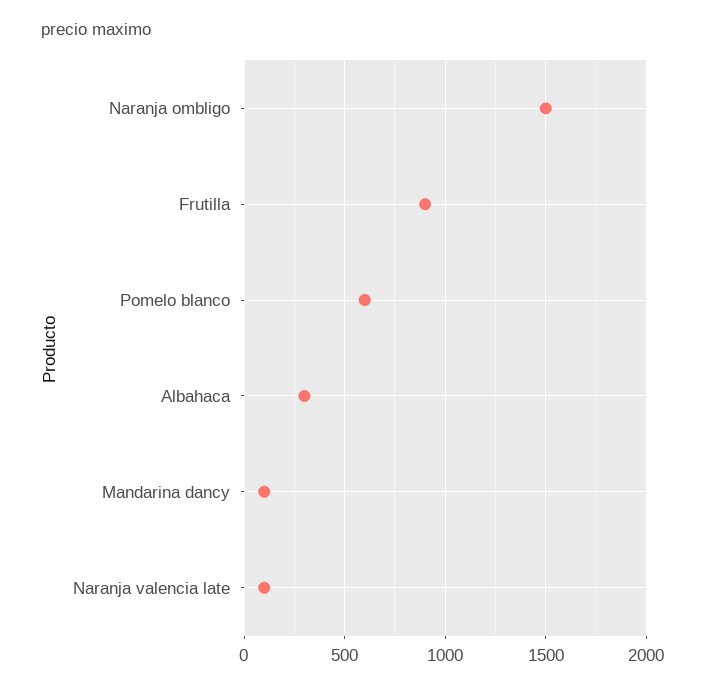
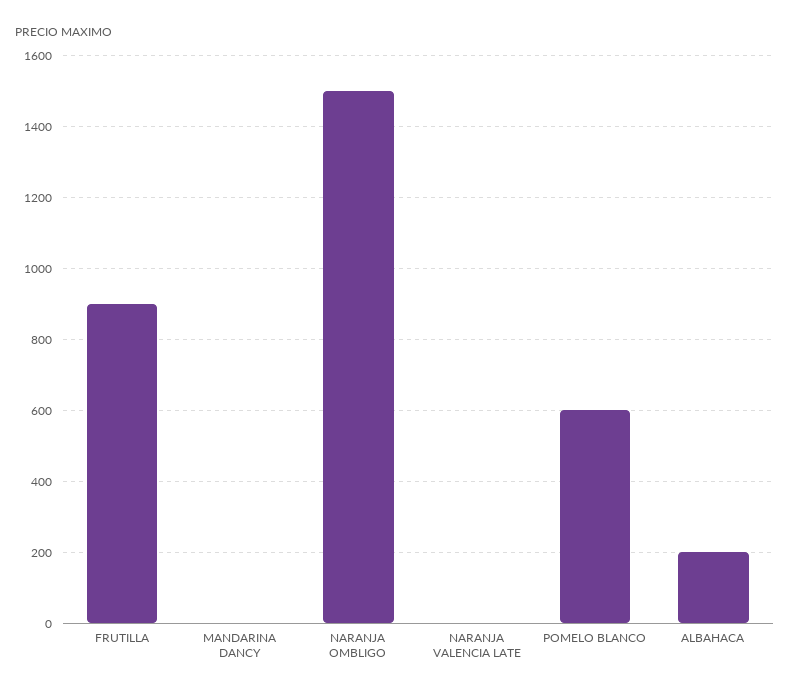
Albahaca: 300 -> 200
Mandarina dancy: 100 -> 0
Naranja valencia late: 100 -> 0

